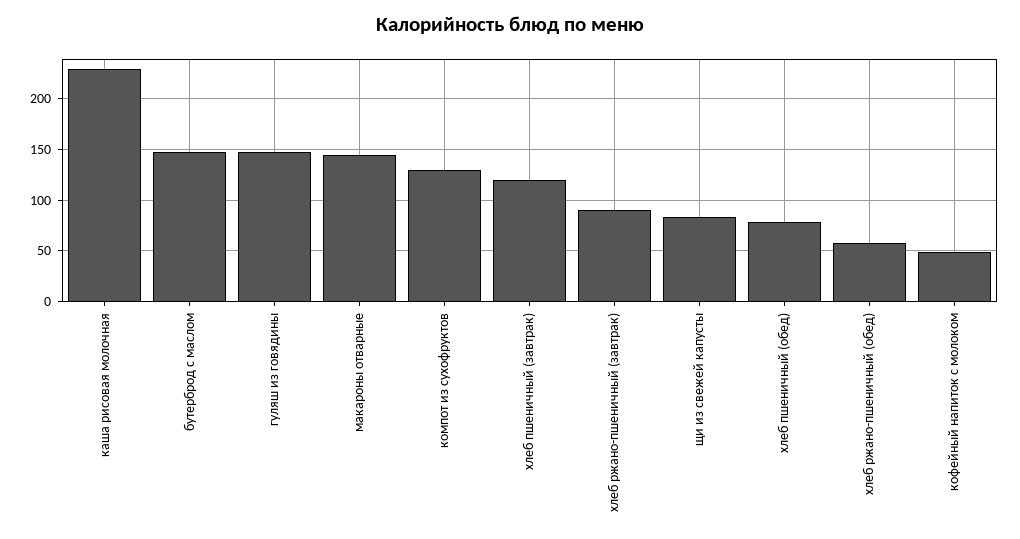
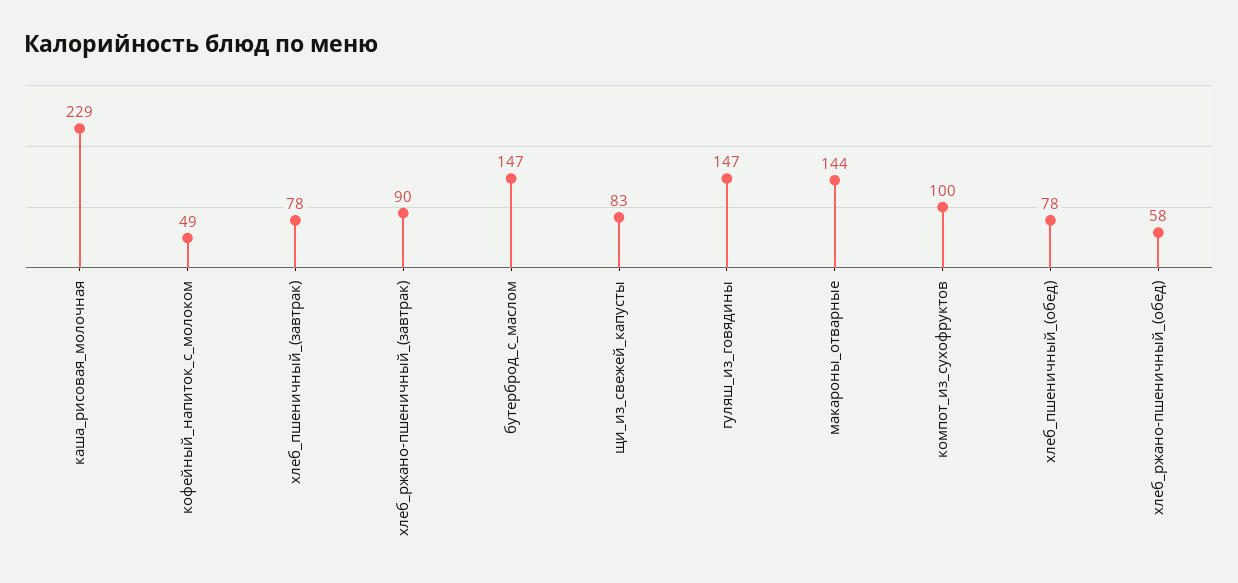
компот из сухофруктов: 130 -> 100
хлеб пшеничный (завтрак): 120 -> 78

